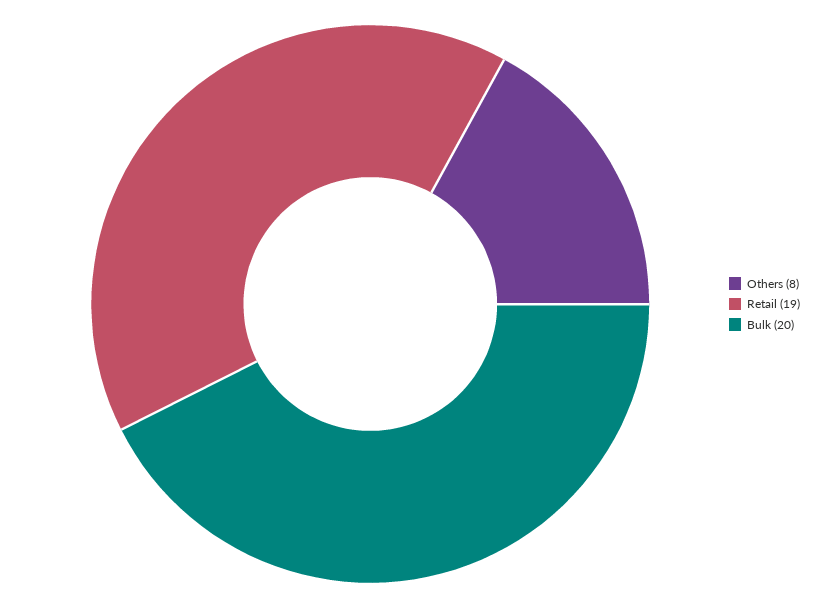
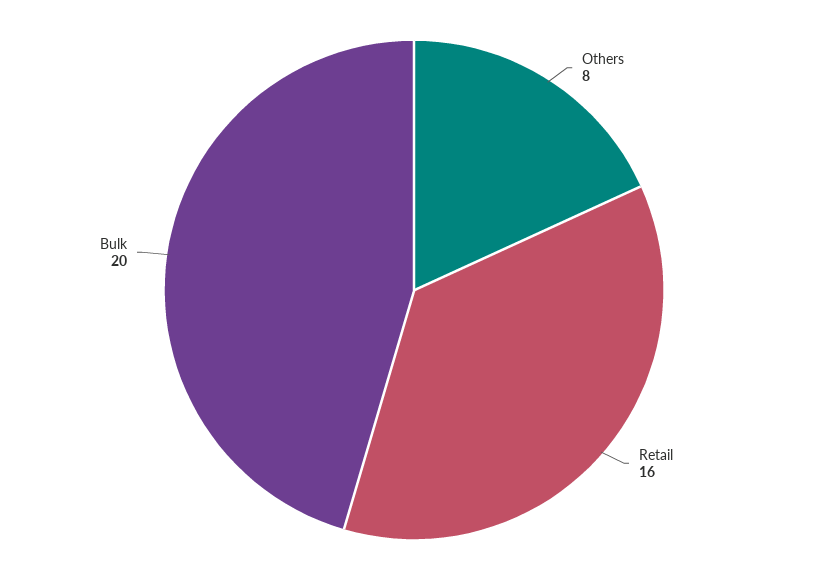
Retail: 19 -> 16

